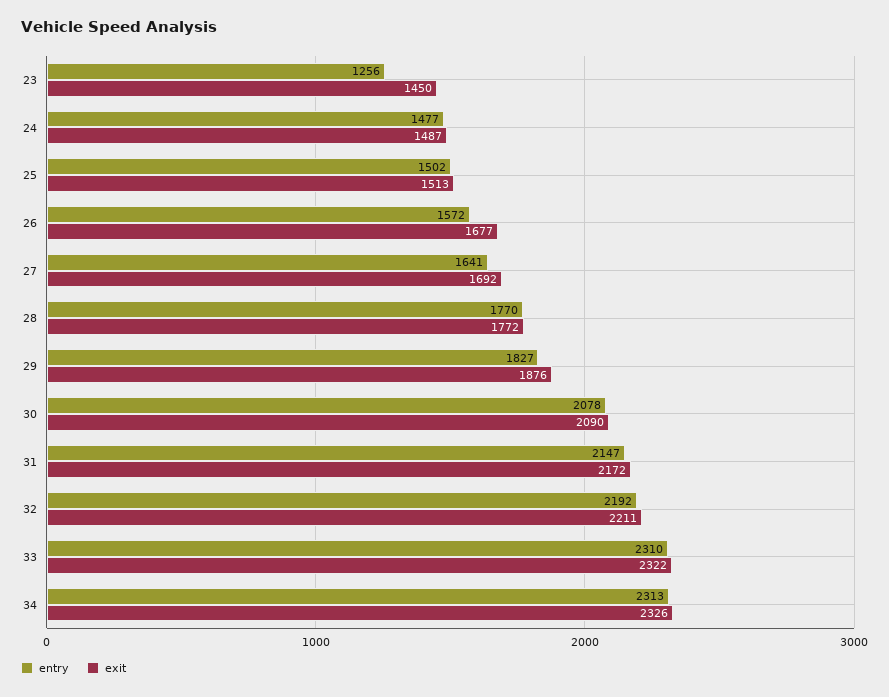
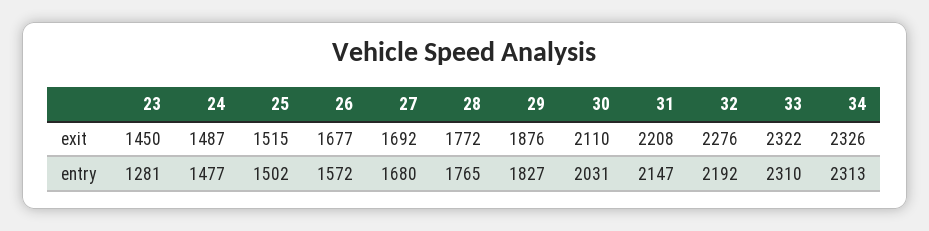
entry, 23: 1256 -> 1281
exit, 25: 1513 -> 1515
entry, 27: 1641 -> 1680
entry, 28: 1770 -> 1765
entry, 30: 2078 -> 2031
exit, 30: 2090 -> 2110
exit, 31: 2172 -> 2208
exit, 32: 2211 -> 2276

